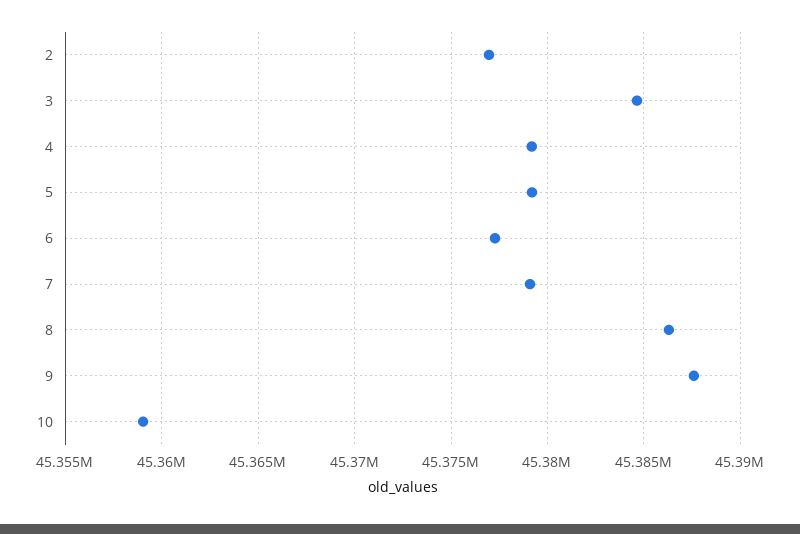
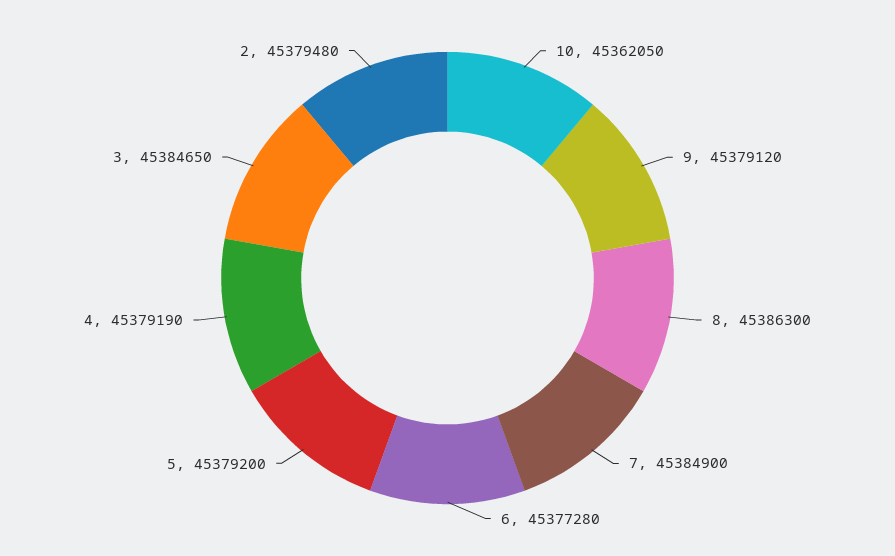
2: 45377000 -> 45379480
7: 45379000 -> 45384900
9: 45387500 -> 45379120
10: 45359000 -> 45362050

